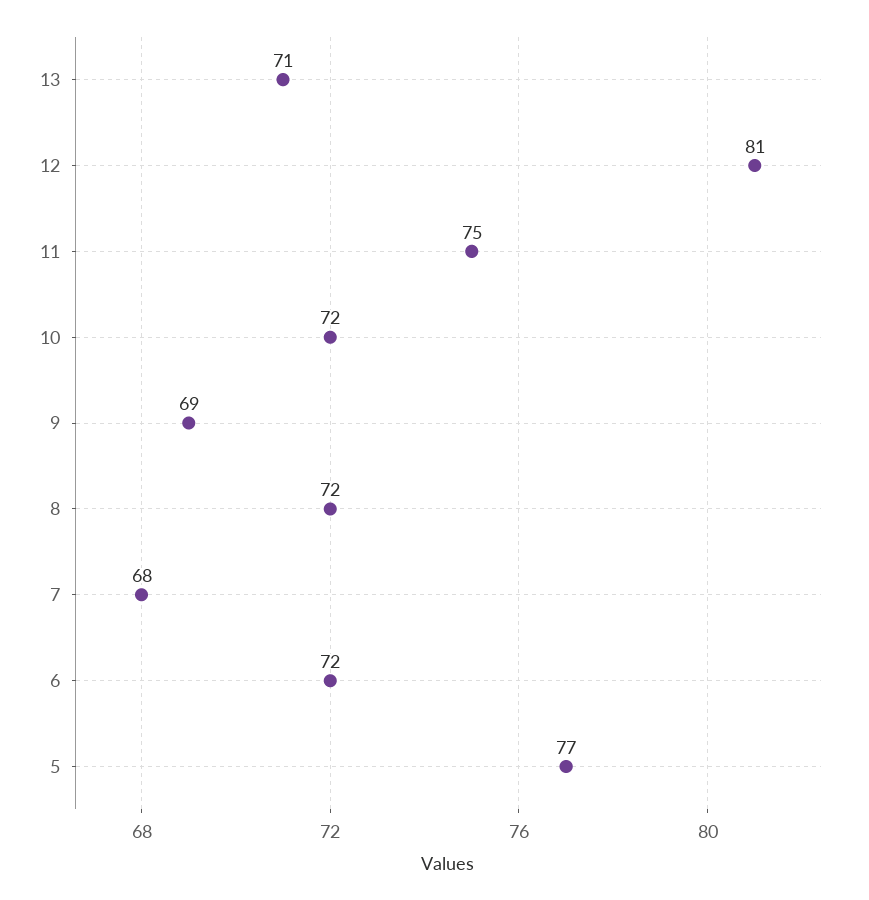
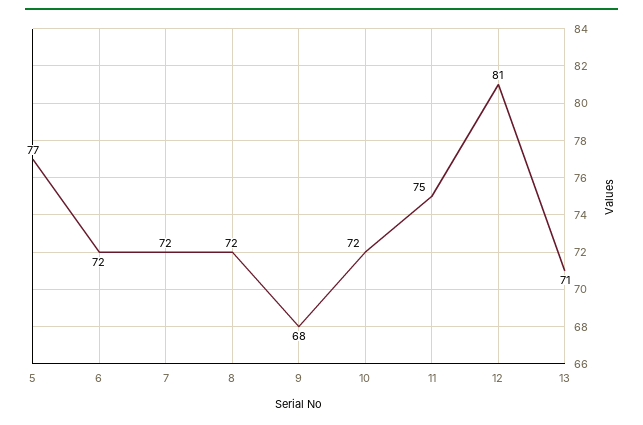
9: 69 -> 68
7: 68 -> 72

